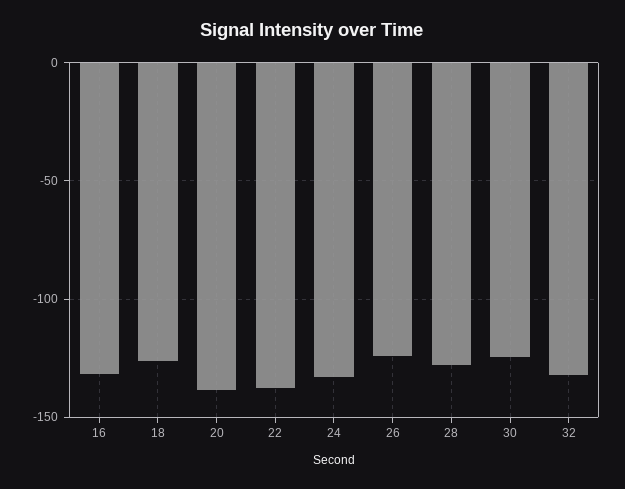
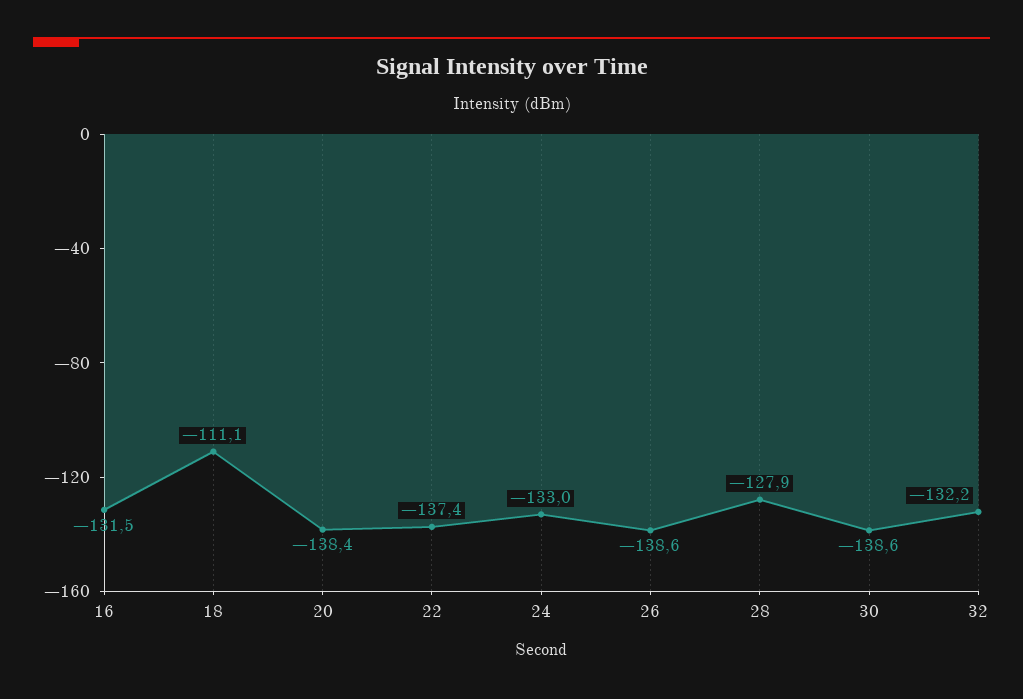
18: -125 -> -111.1
26: -125 -> -138.6
30: -125 -> -138.6

